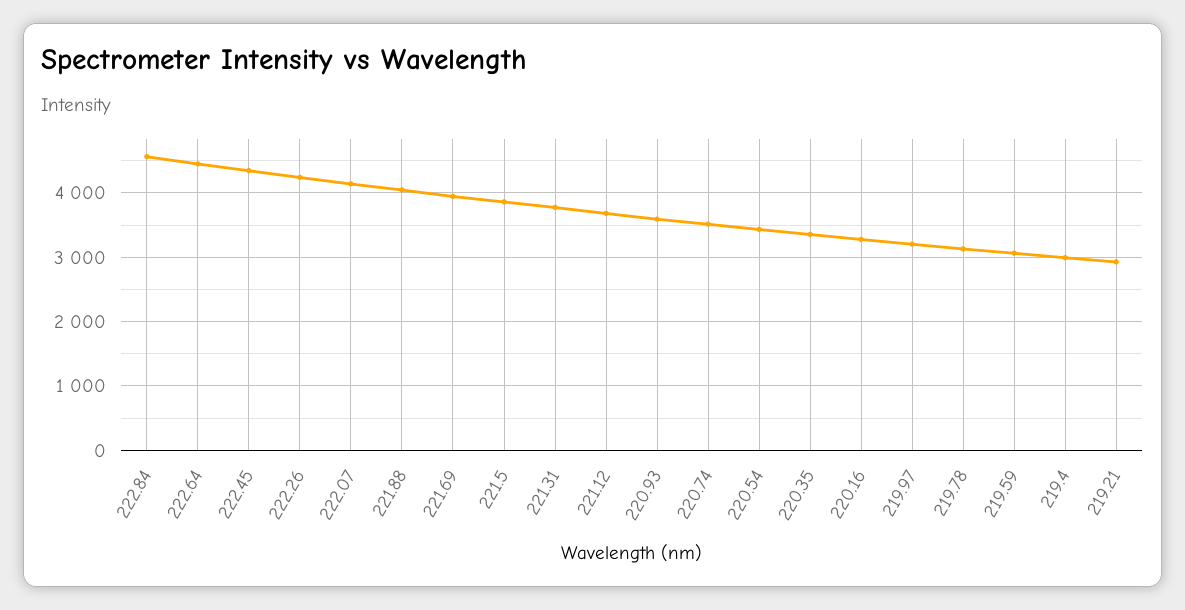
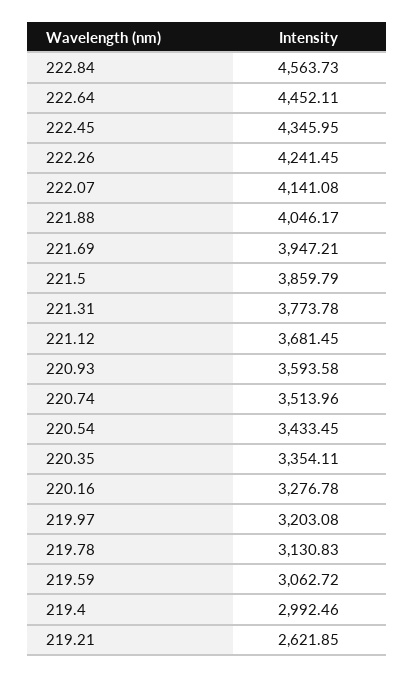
219.21: 2900 -> 2621.85

